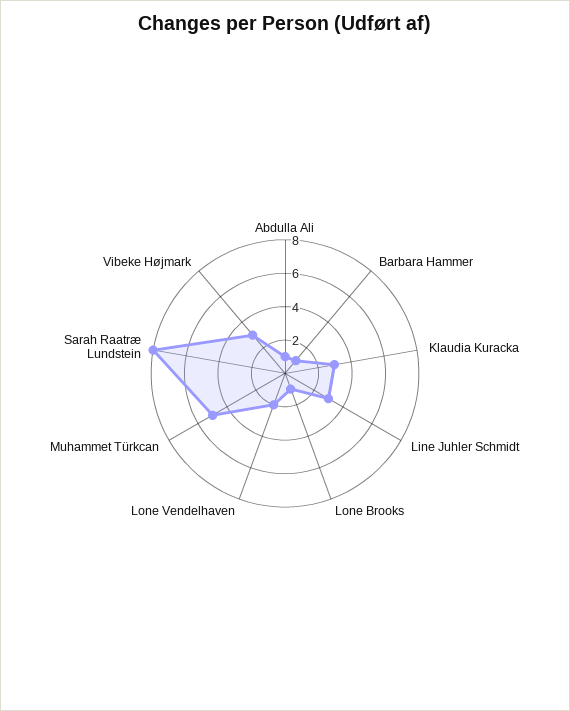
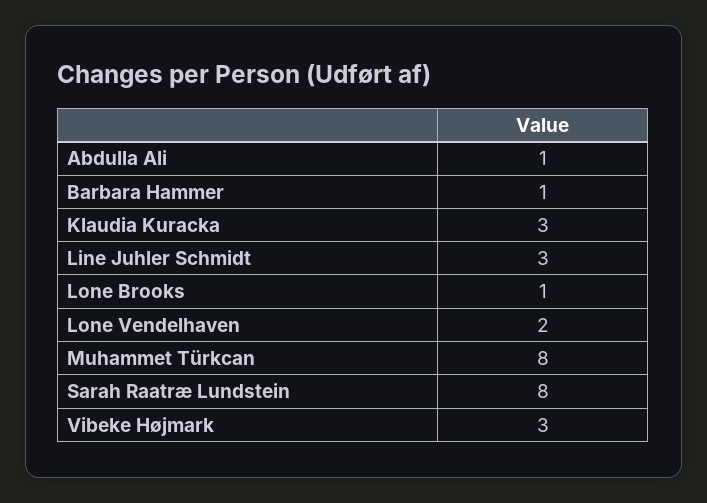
Muhammet Türkcan: 5 -> 8

